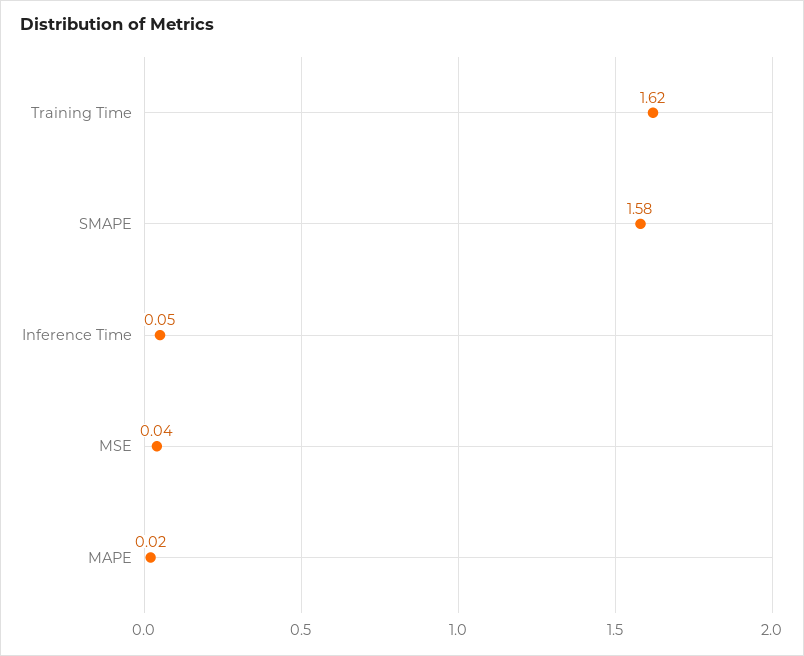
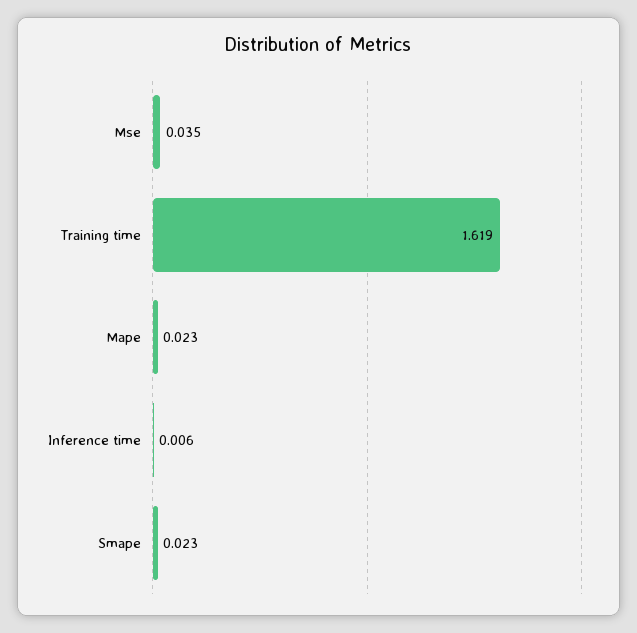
SMAPE: 1.58 -> 0.023
Inference Time: 0.05 -> 0.006

